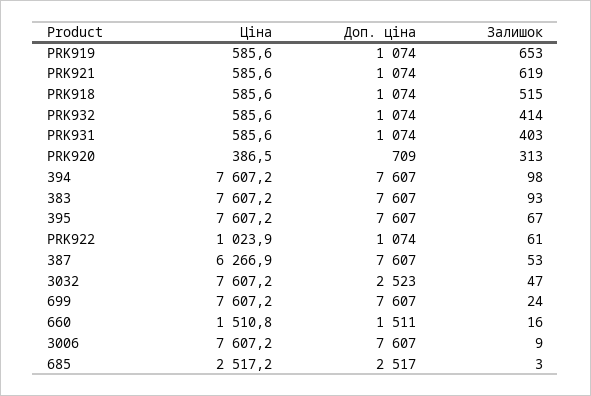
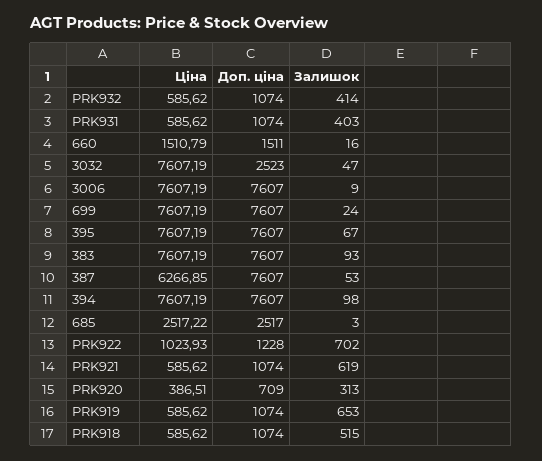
Доп. ціна, PRK922: 1074 -> 1228
Залишок, PRK922: 61 -> 702

